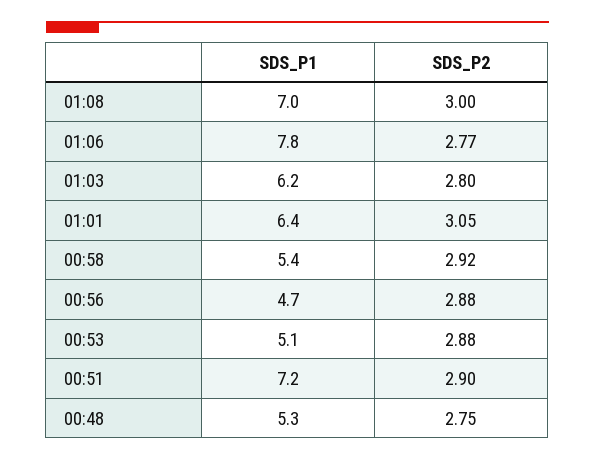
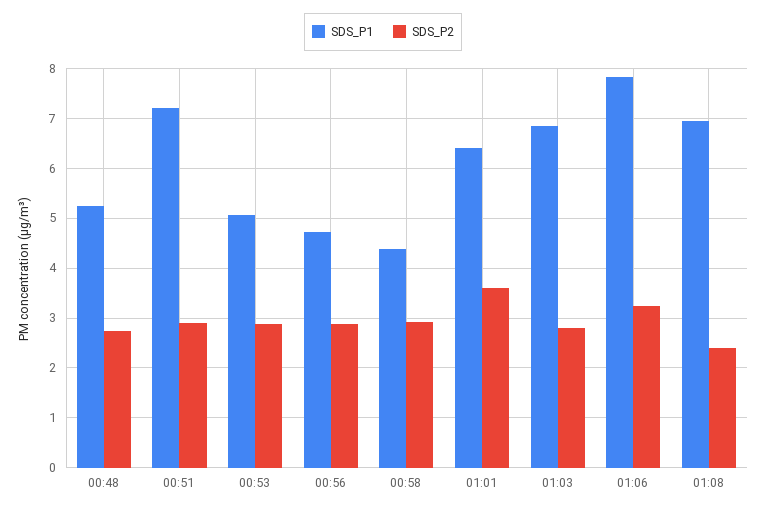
SDS_P2, 01:08: 3 -> 2.4
SDS_P2, 01:06: 2.77 -> 3.2
SDS_P1, 01:03: 6.2 -> 6.8
SDS_P2, 01:01: 3.05 -> 3.6
SDS_P1, 00:58: 5.4 -> 4.4

